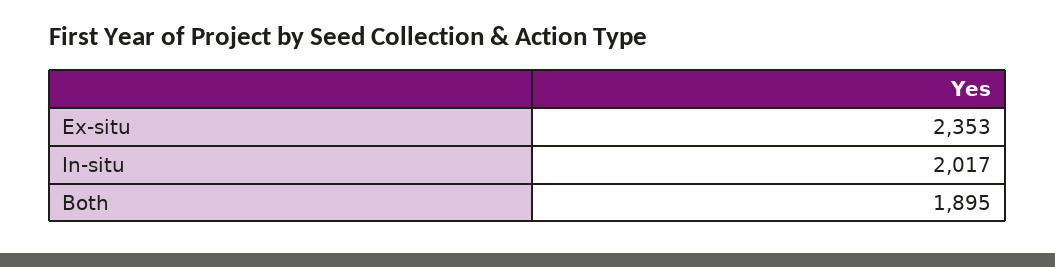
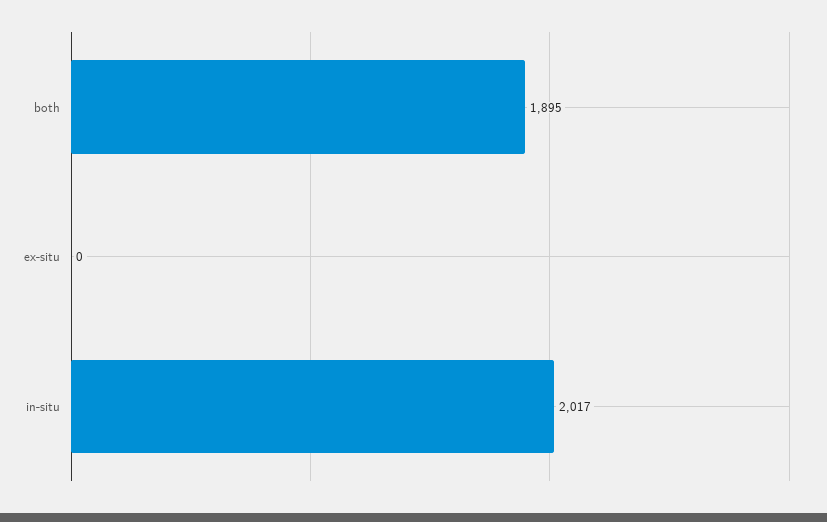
Ex-situ: 2353 -> 0

